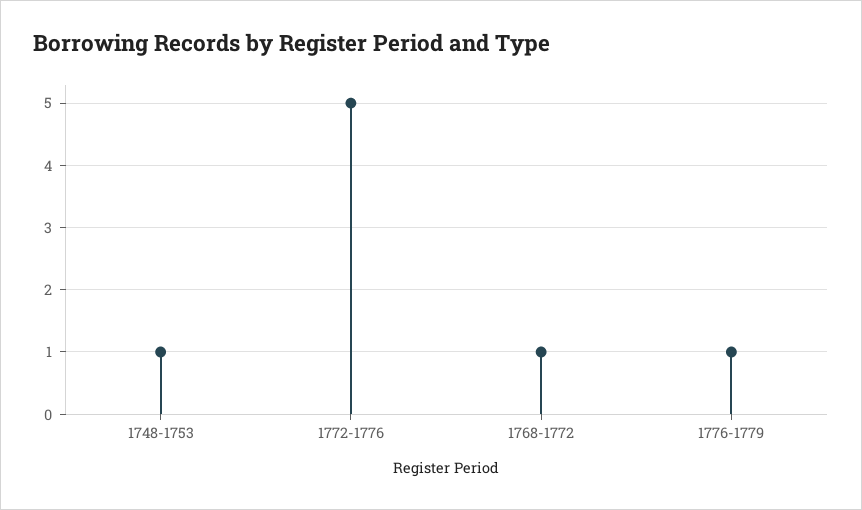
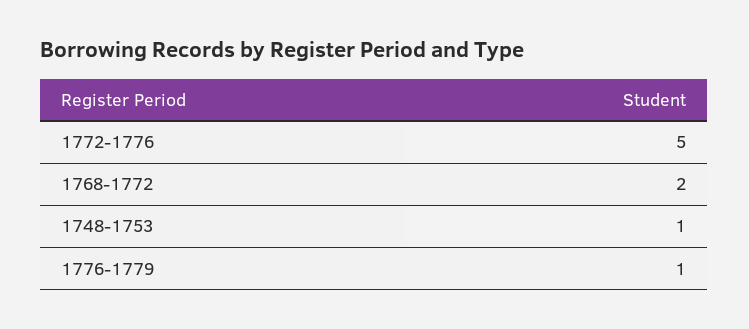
1768-1772: 1 -> 2

